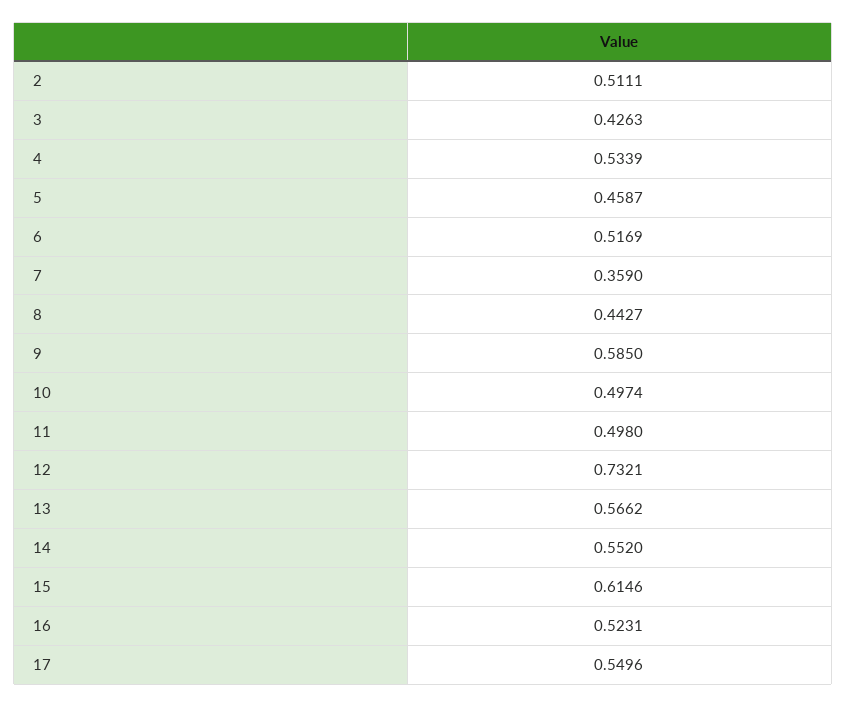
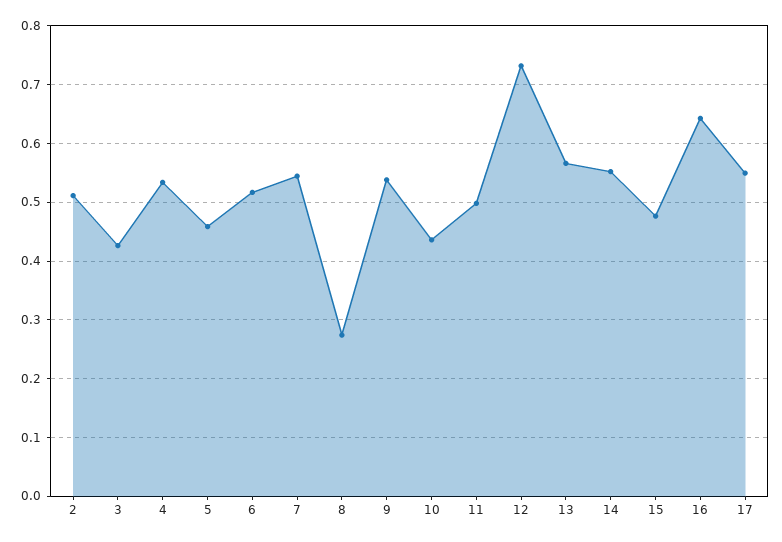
7: 0.359 -> 0.54
8: 0.4427 -> 0.28
9: 0.585 -> 0.54
10: 0.4974 -> 0.44
15: 0.6146 -> 0.48
16: 0.5231 -> 0.64

